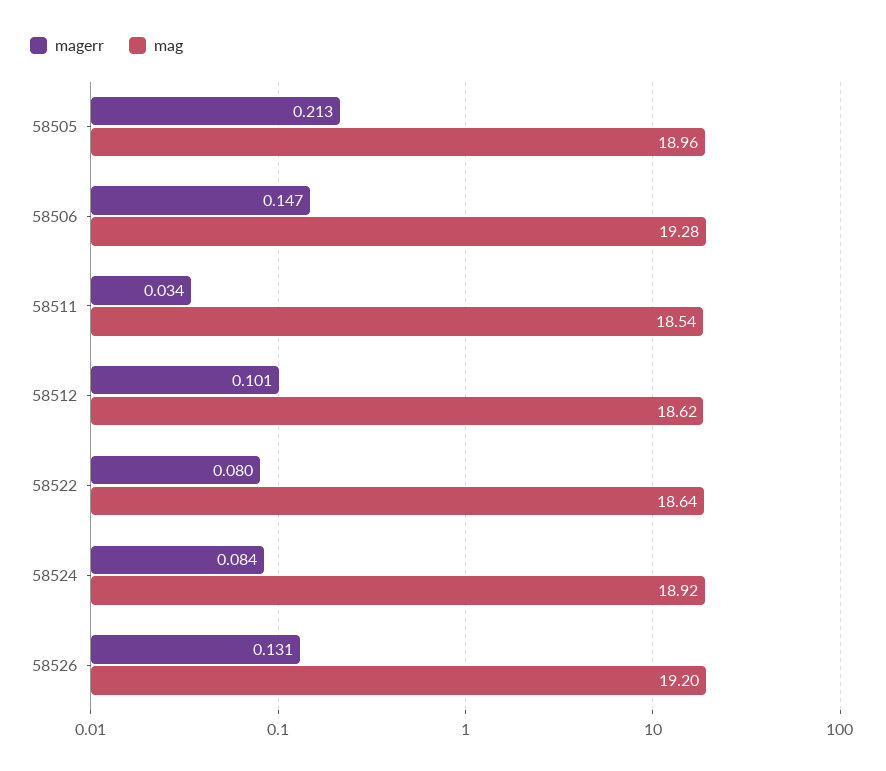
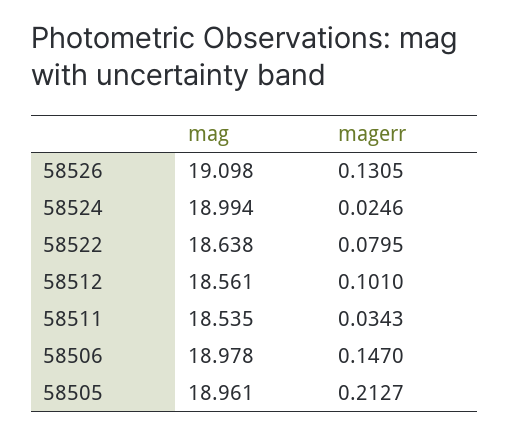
mag, 58506: 19.28 -> 18.978
mag, 58512: 18.62 -> 18.561
magerr, 58524: 0.084 -> 0.0246
mag, 58524: 18.92 -> 18.994
mag, 58526: 19.2 -> 19.098

